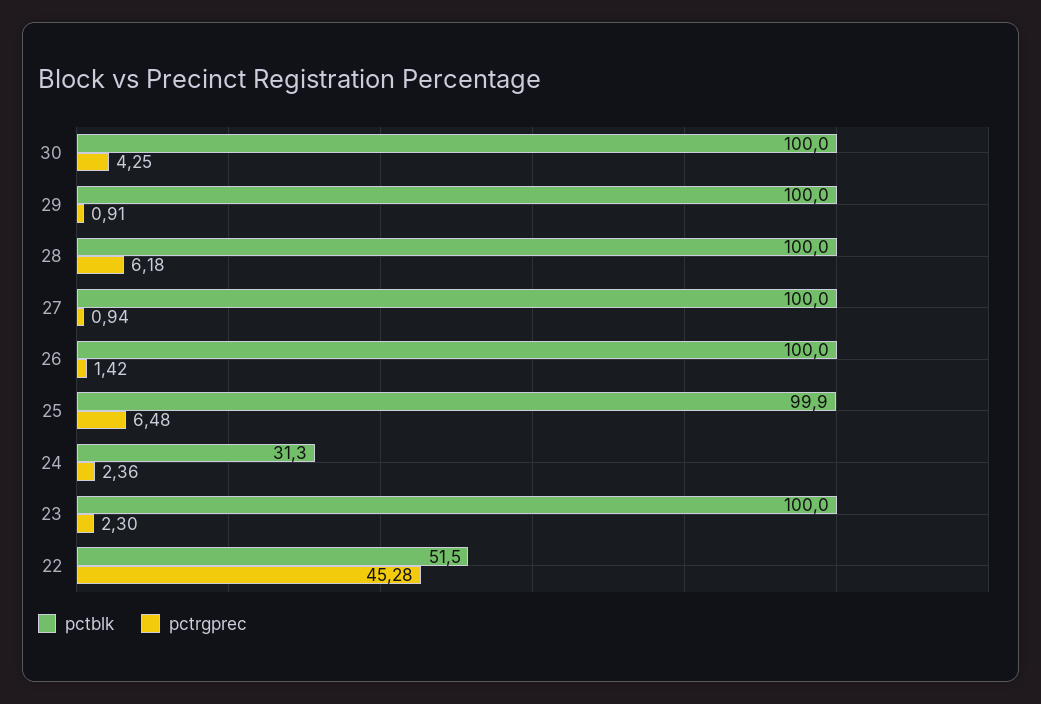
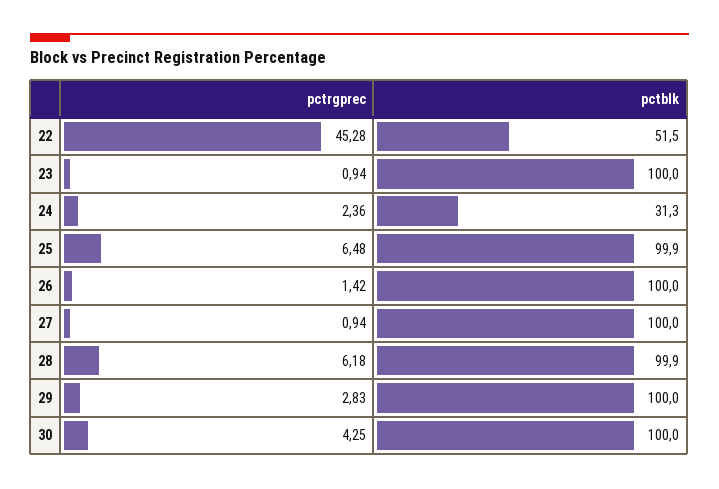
pctrgprec, 29: 0.91 -> 2.83
pctblk, 28: 100 -> 99.9
pctrgprec, 23: 2.3 -> 0.94

